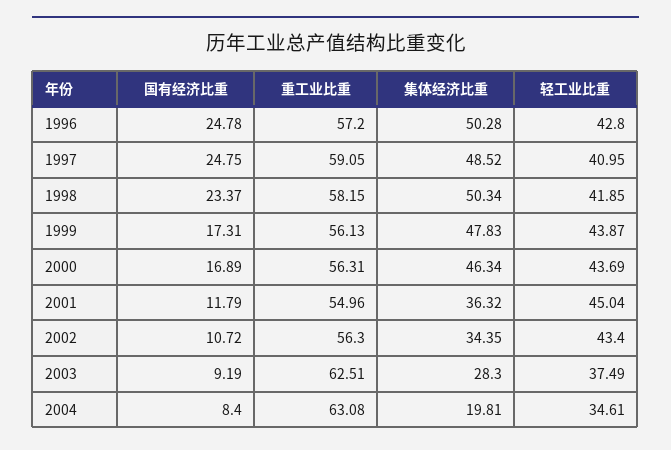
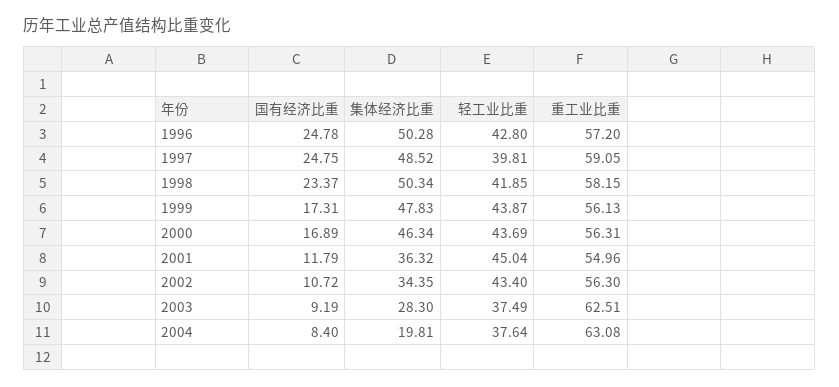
轻工业比重, 1997: 40.95 -> 39.81
轻工业比重, 2004: 34.61 -> 37.64

